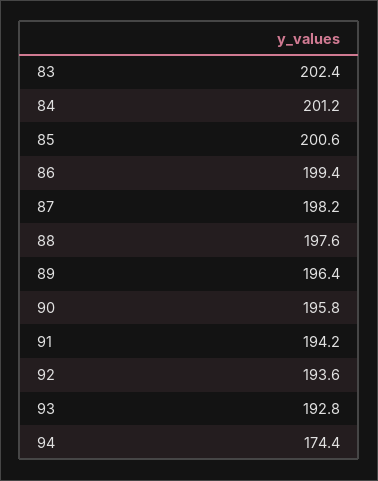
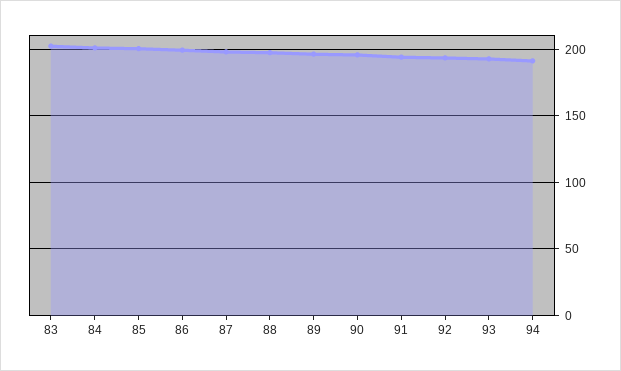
94: 174.4 -> 190

